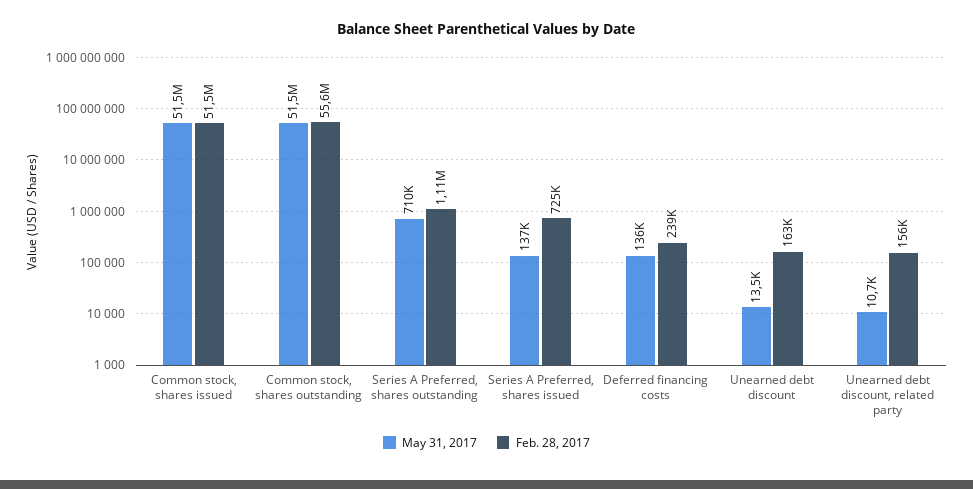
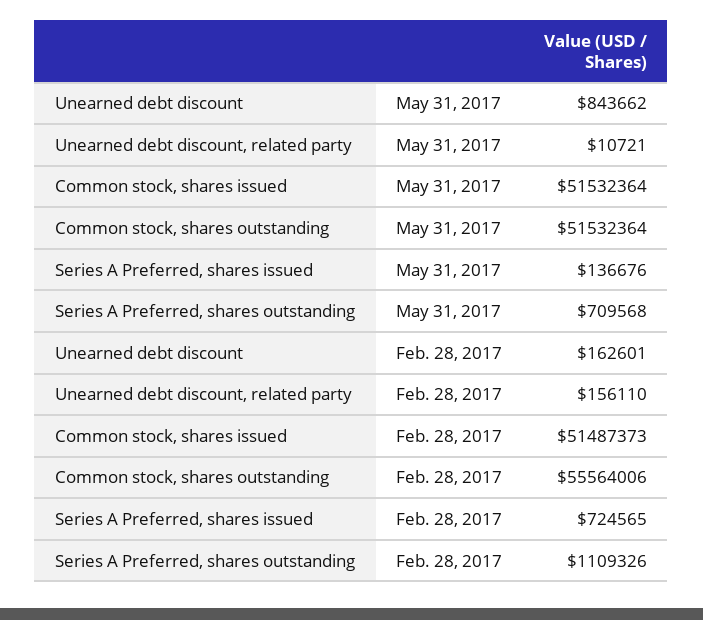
May 31, 2017, Deferred financing costs: 136000 -> none
Feb. 28, 2017, Deferred financing costs: 239000 -> none
May 31, 2017, Unearned debt discount: 13500 -> 843662

